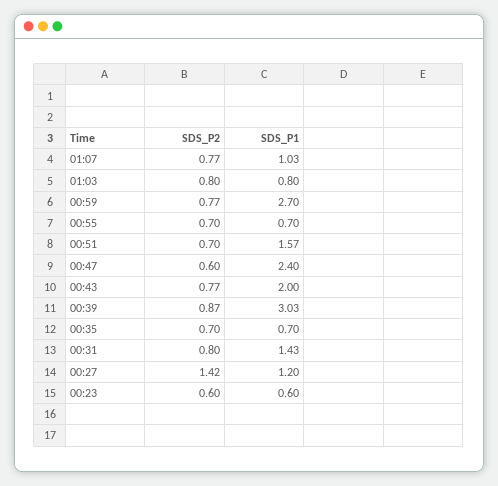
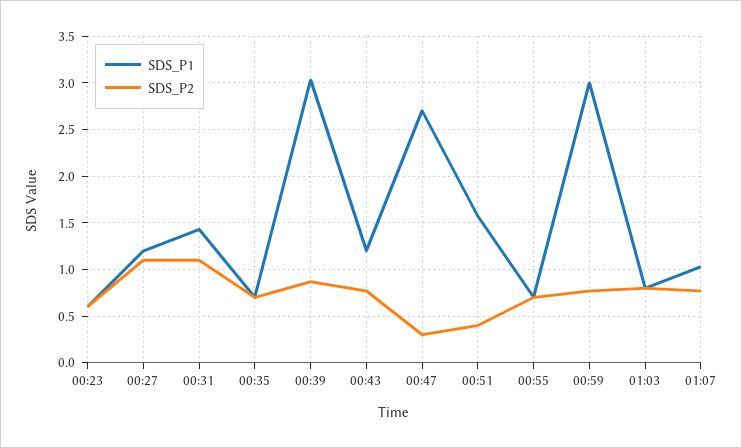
SDS_P1, 00:59: 2.7 -> 3
SDS_P2, 00:51: 0.7 -> 0.4
SDS_P2, 00:47: 0.6 -> 0.3
SDS_P1, 00:47: 2.4 -> 2.7
SDS_P1, 00:43: 2 -> 1.2
SDS_P2, 00:31: 0.8 -> 1.1
SDS_P2, 00:27: 1.42 -> 1.1

